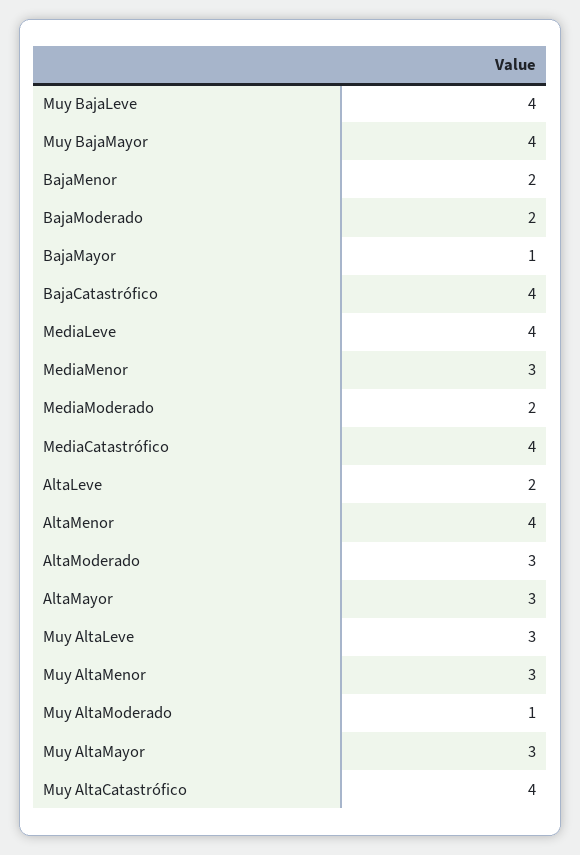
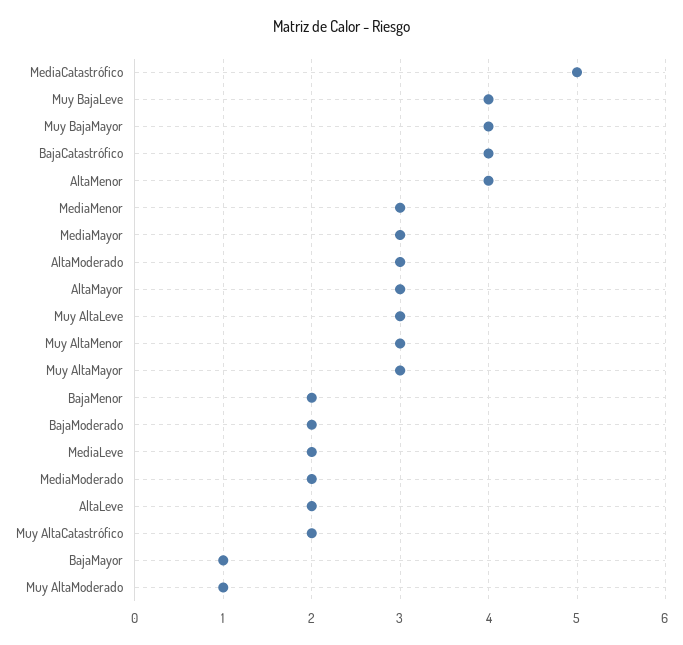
MediaLeve: 4 -> 2
MediaCatastrófico: 4 -> 5
Muy AltaCatastrófico: 4 -> 2
MediaMayor: none -> 3

